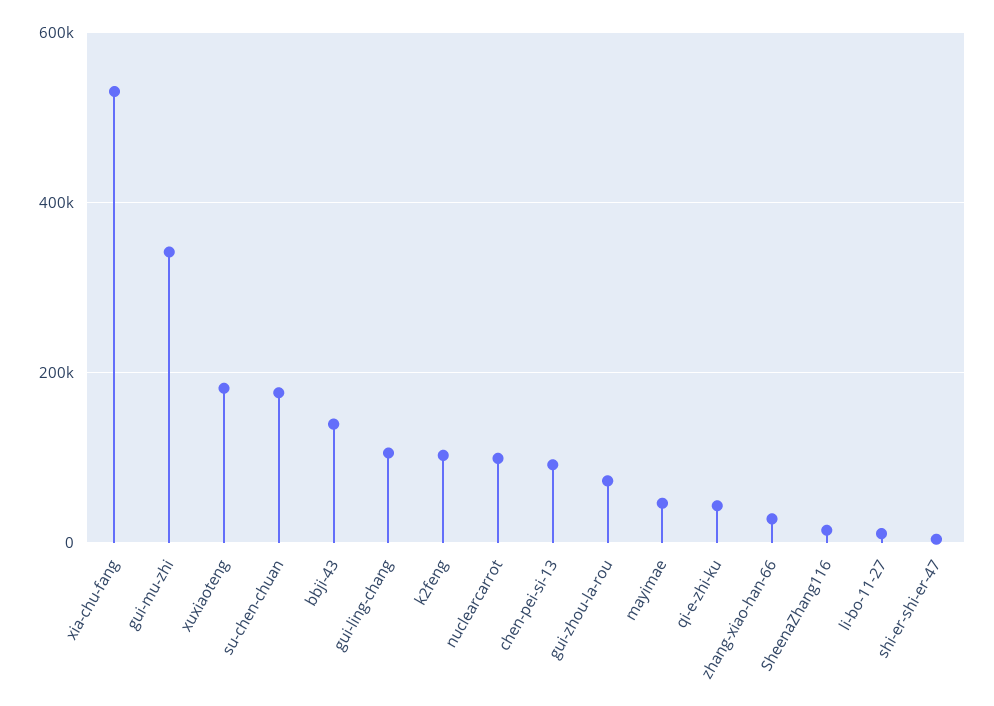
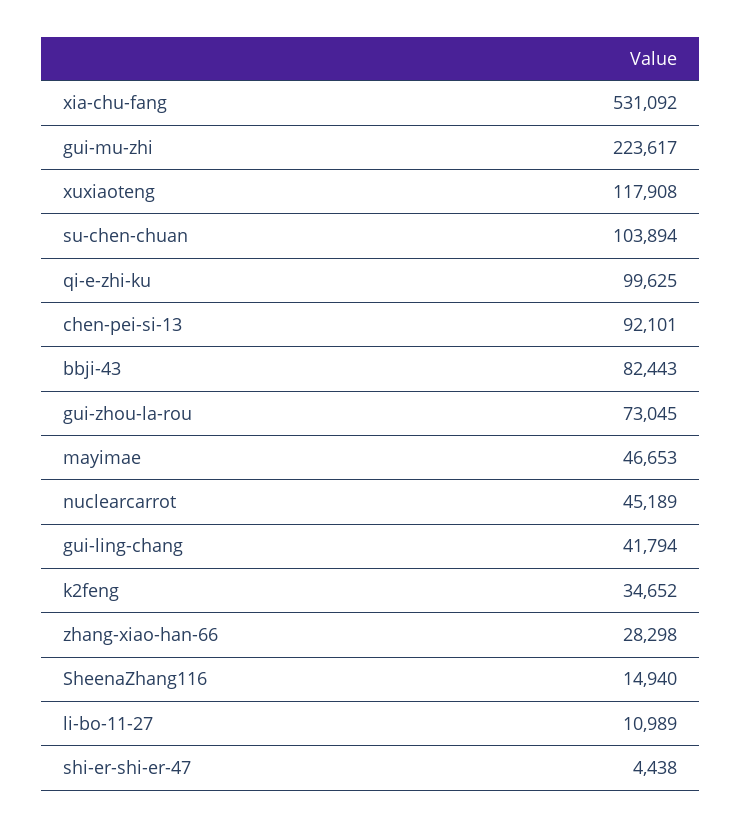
gui-mu-zhi: 340000 -> 223617
xuxiaoteng: 180000 -> 117908
su-chen-chuan: 180000 -> 103894
bbji-43: 140000 -> 82443
gui-ling-chang: 100000 -> 41794
k2feng: 100000 -> 34652
nuclearcarrot: 100000 -> 45189
qi-e-zhi-ku: 40000 -> 99625

